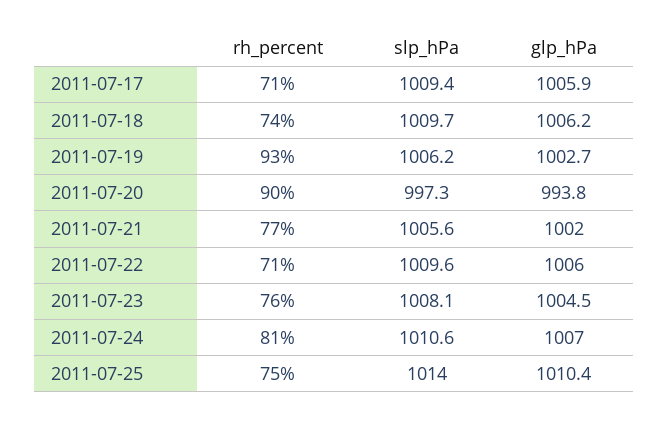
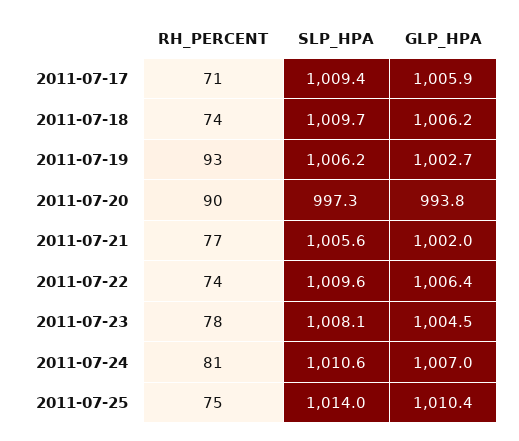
rh_percent, 2011-07-22: 71 -> 74
glp_hPa, 2011-07-22: 1006 -> 1006.4
rh_percent, 2011-07-23: 76 -> 78

